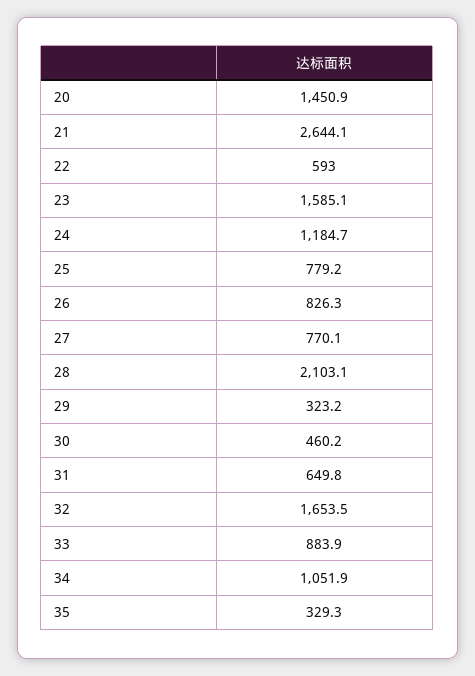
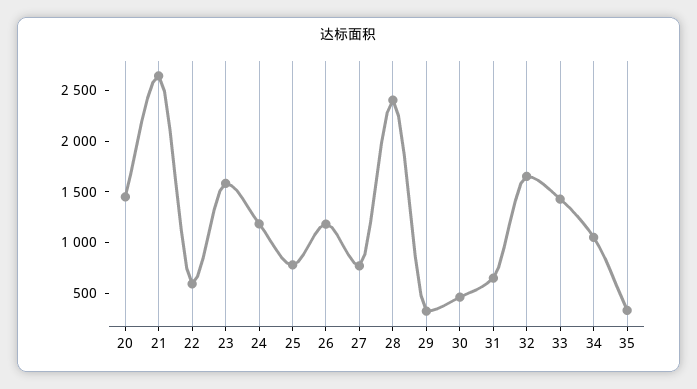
26: 826.3 -> 1200
28: 2103.1 -> 2400
33: 883.9 -> 1400

